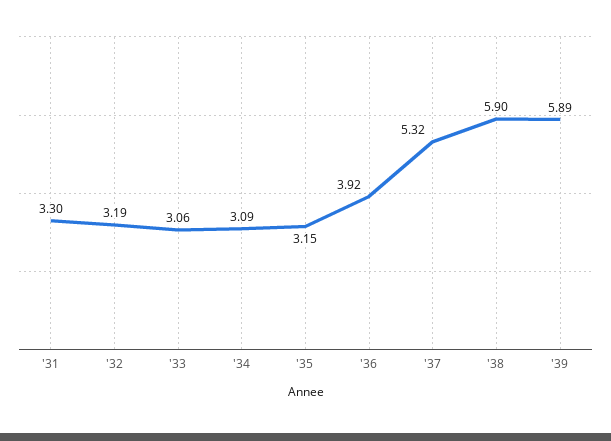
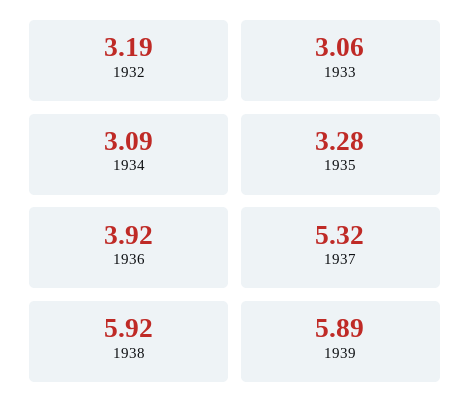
'31: 3.3 -> none
'35: 3.15 -> 3.28
'38: 5.9 -> 5.92

